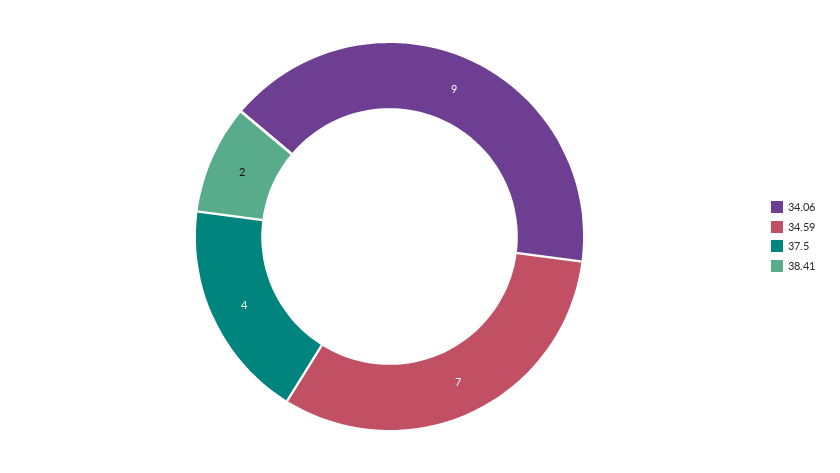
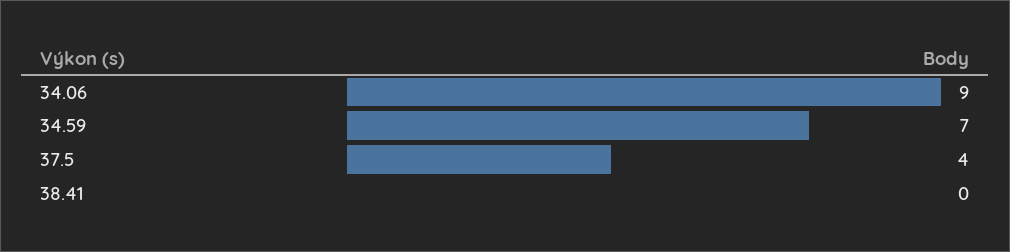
38.41: 2 -> 0

